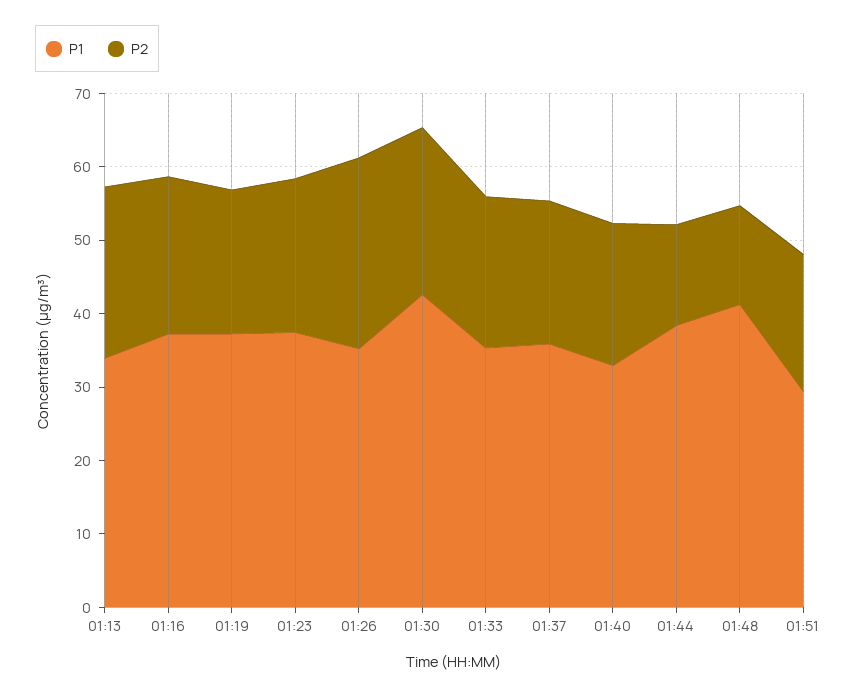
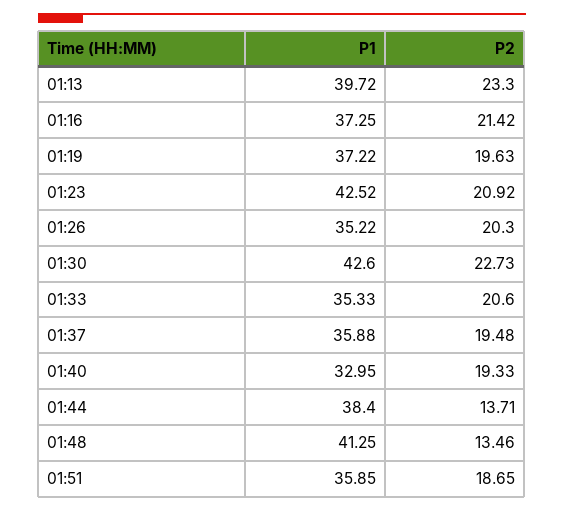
P1, 01:13: 34 -> 39.72
P1, 01:23: 38 -> 42.52
P2, 01:26: 26 -> 20.3
P1, 01:51: 30 -> 35.85

